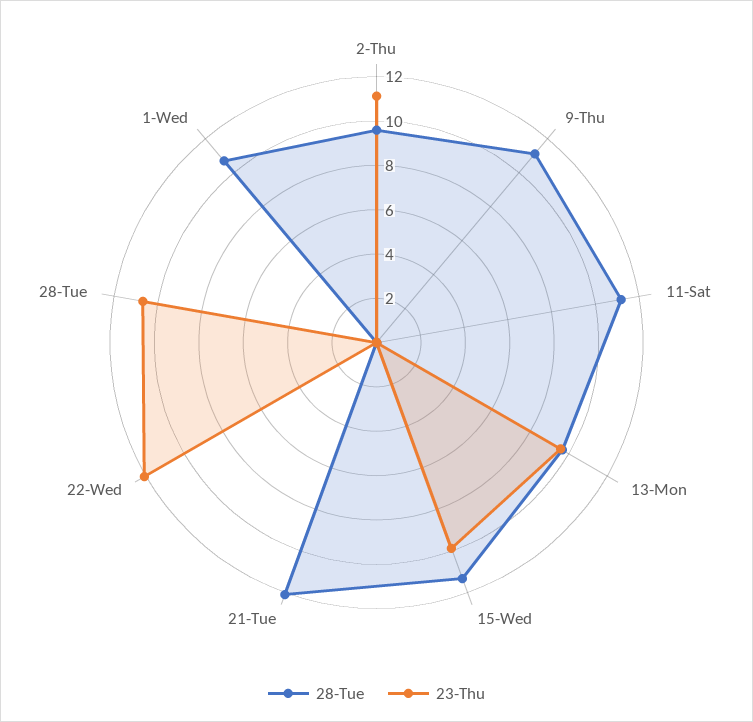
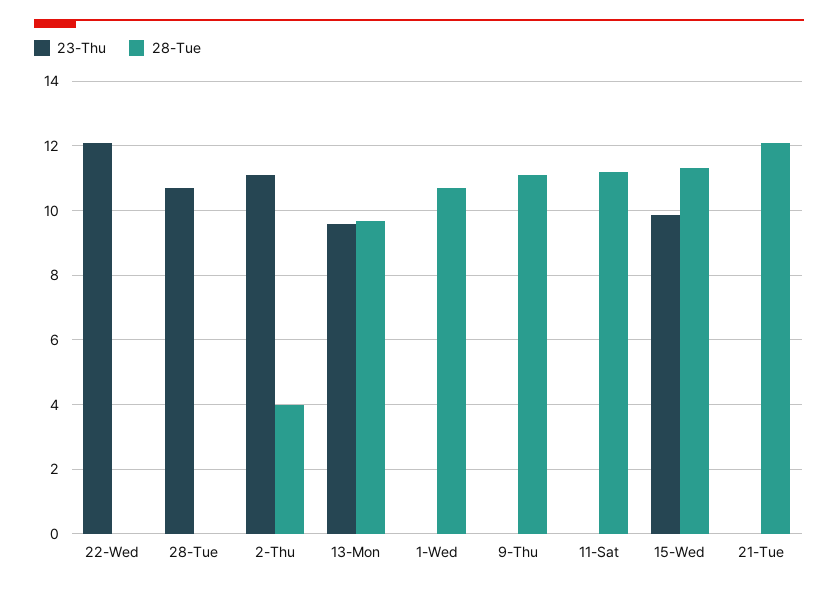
28-Tue, 2-Thu: 9.5 -> 4

